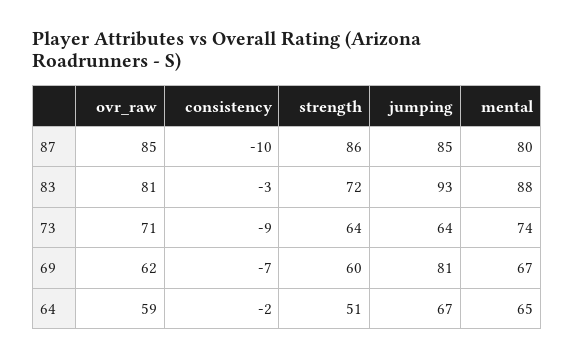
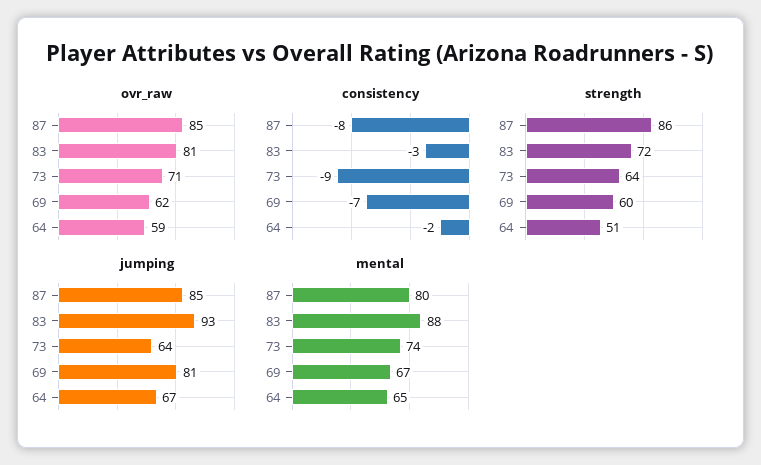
consistency, 87: -10 -> -8

